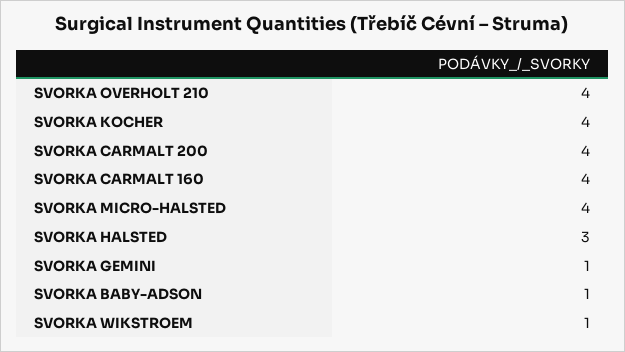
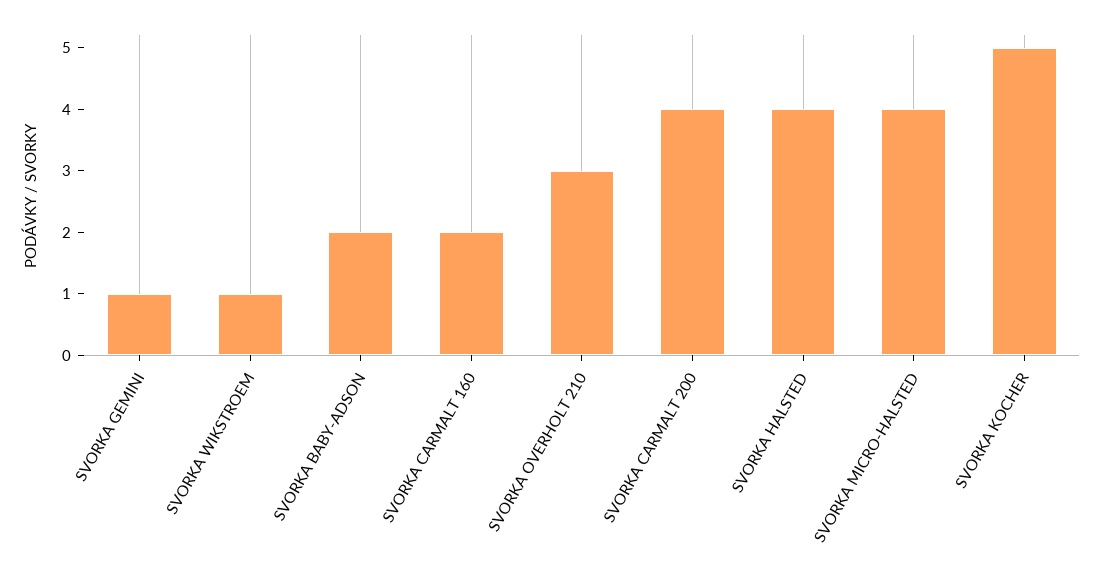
SVORKA OVERHOLT 210: 4 -> 3
SVORKA KOCHER: 4 -> 5
SVORKA CARMALT 160: 4 -> 2
SVORKA HALSTED: 3 -> 4
SVORKA BABY-ADSON: 1 -> 2

